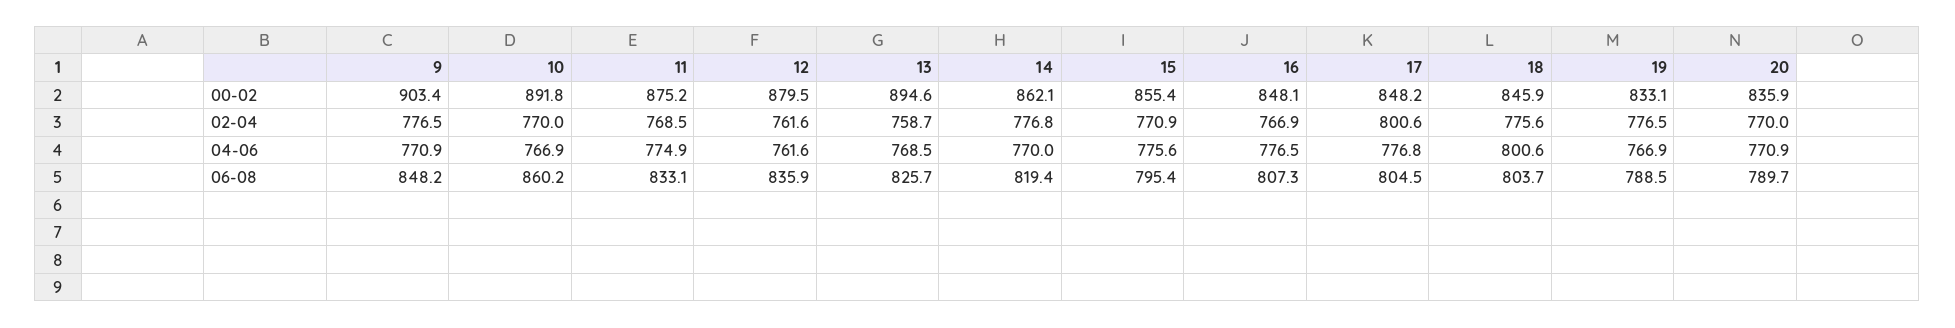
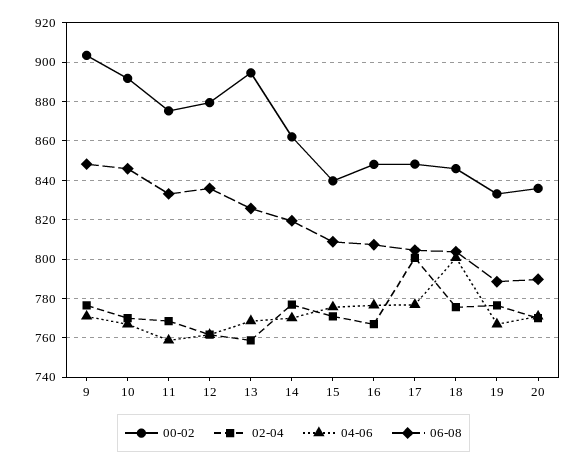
00-02, 15: 855.4 -> 840
04-06, 11: 774.9 -> 760
06-08, 10: 860.2 -> 845
06-08, 15: 795.4 -> 810

